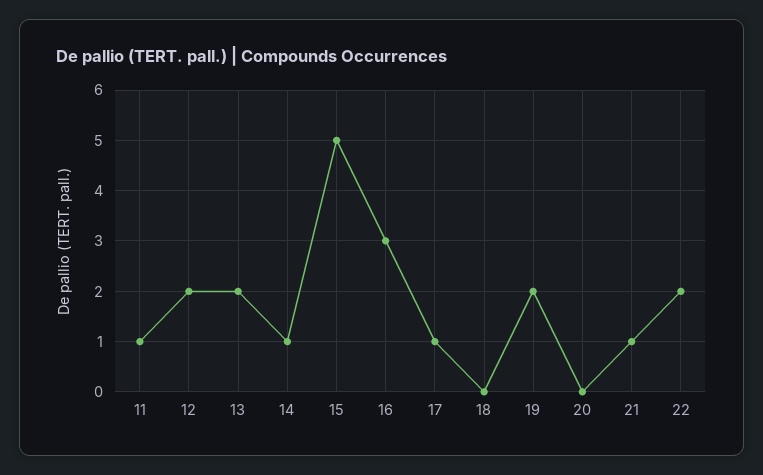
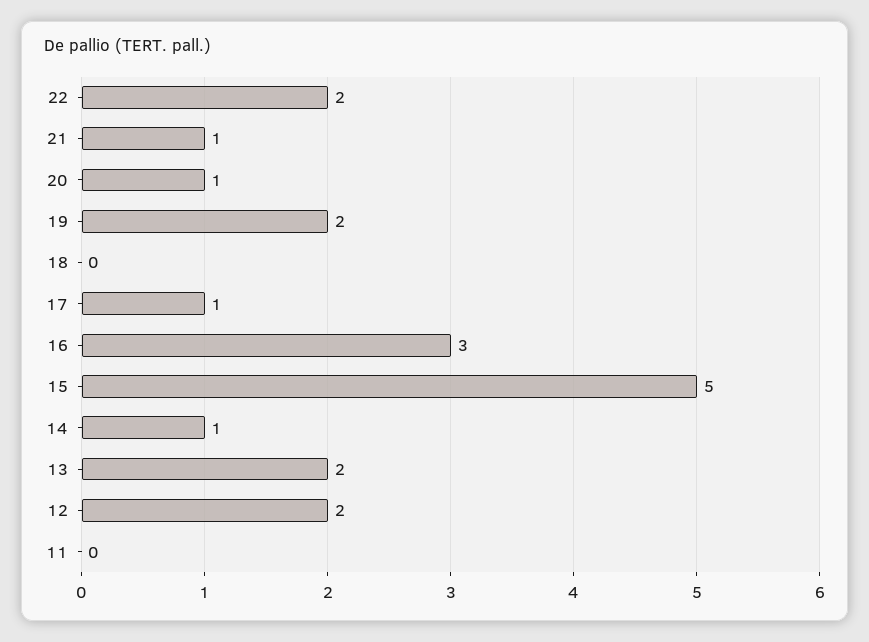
11: 1 -> 0
20: 0 -> 1

